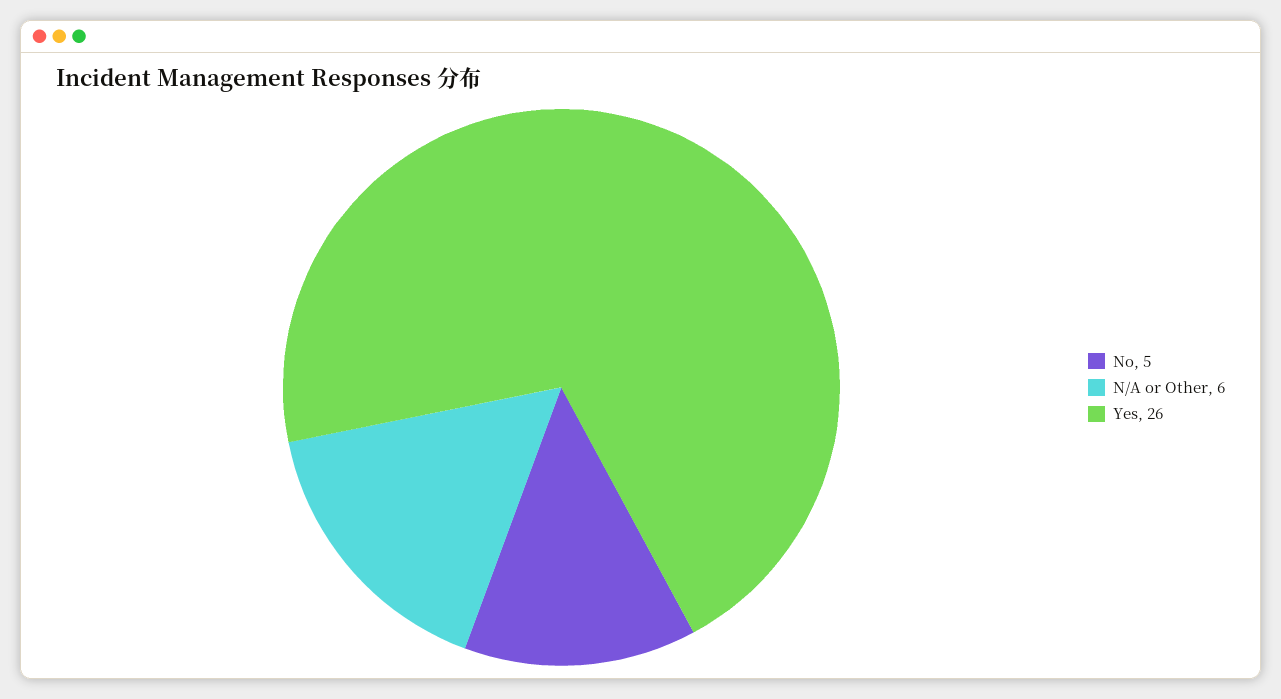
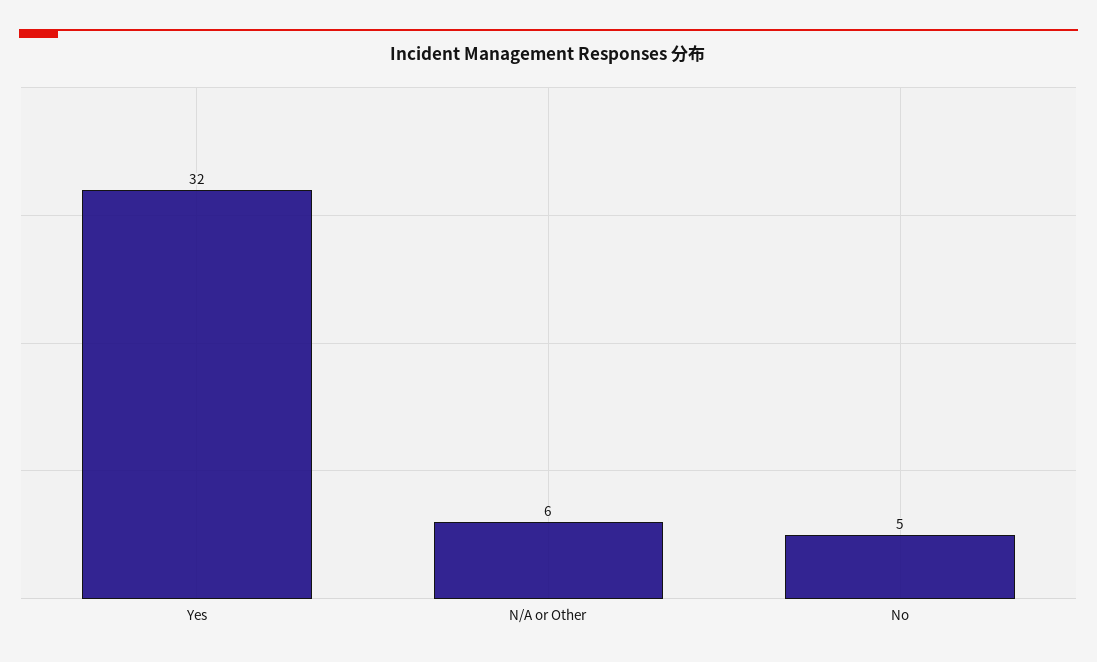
Yes: 26 -> 32

